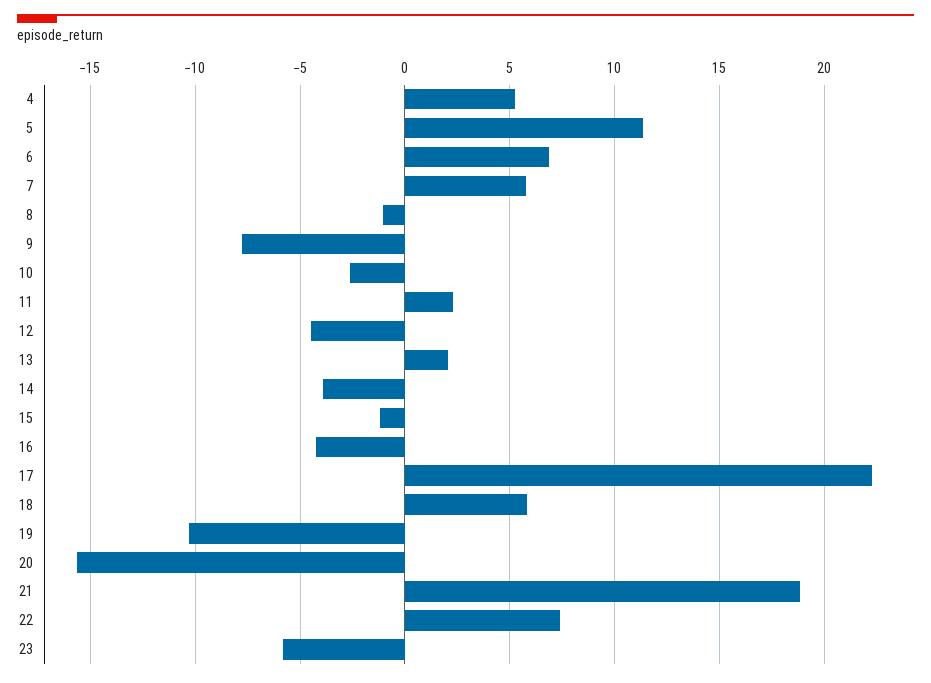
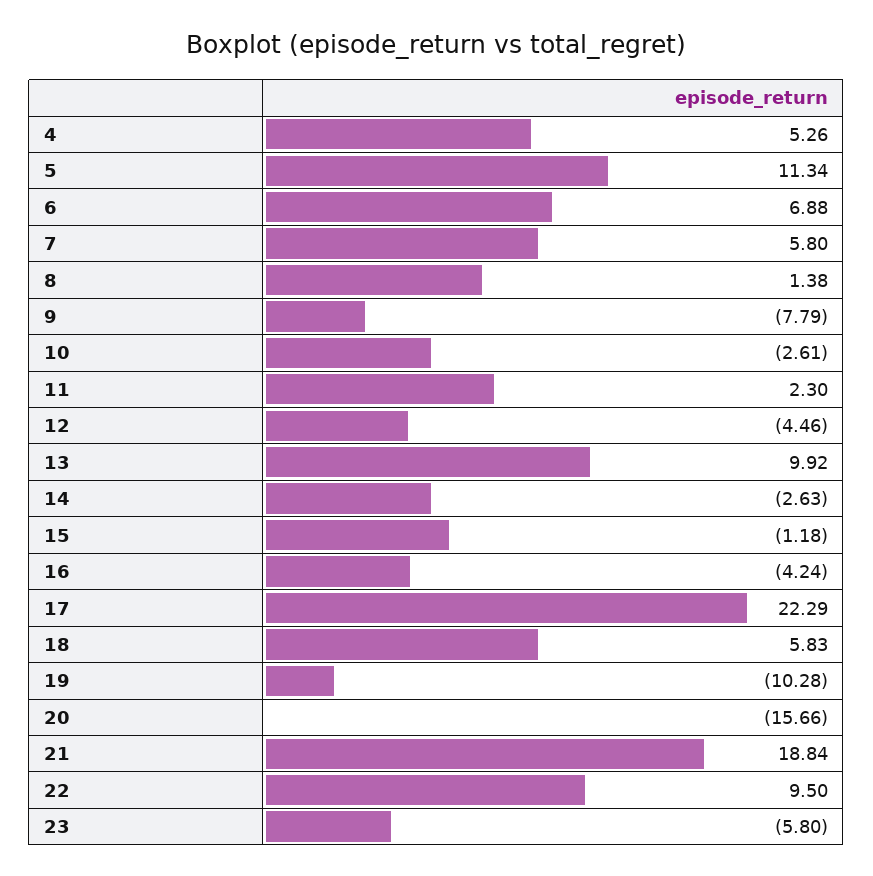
8: -1 -> 1.38
13: 2 -> 9.92
14: -4 -> -2.63
22: 7.5 -> 9.5

